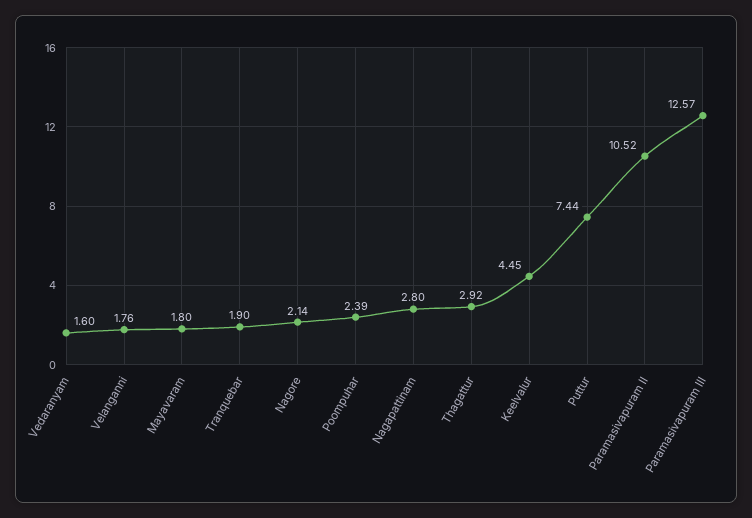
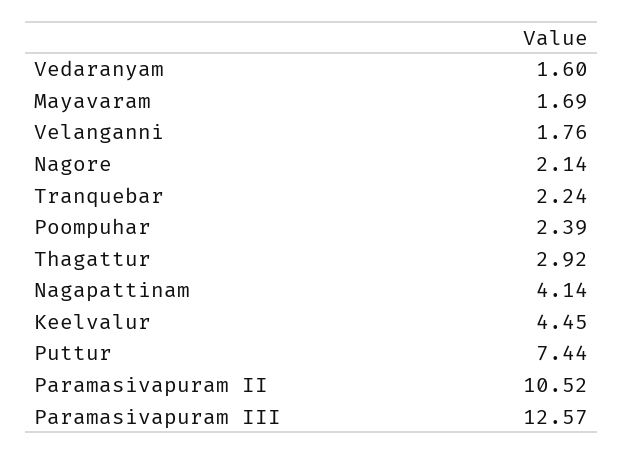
Mayavaram: 1.8 -> 1.69
Tranquebar: 1.9 -> 2.24
Nagapattinam: 2.8 -> 4.14

